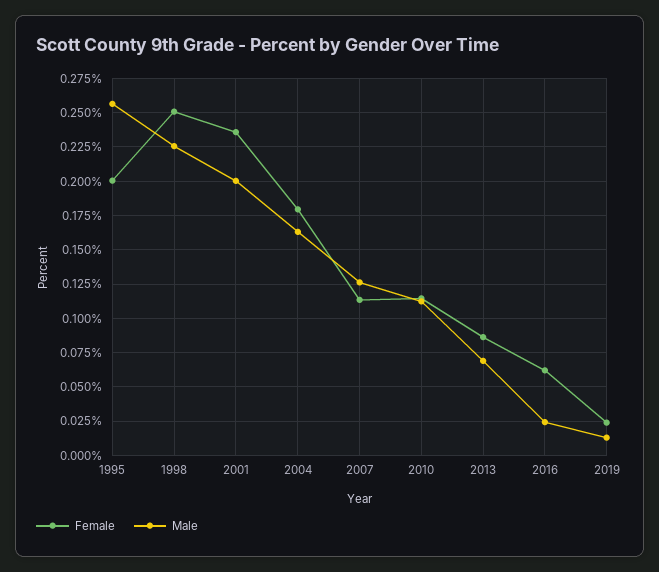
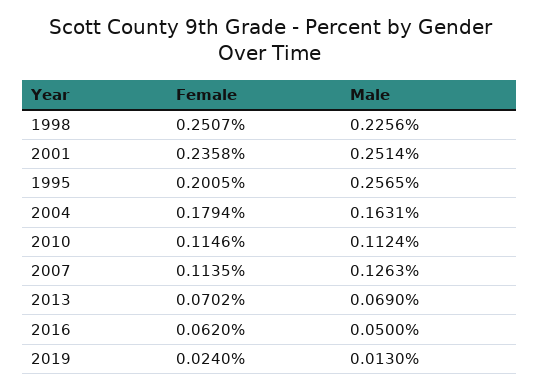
Male, 2001: 0.2 -> 0.2514
Female, 2013: 0.085 -> 0.0702
Male, 2016: 0.025 -> 0.05

